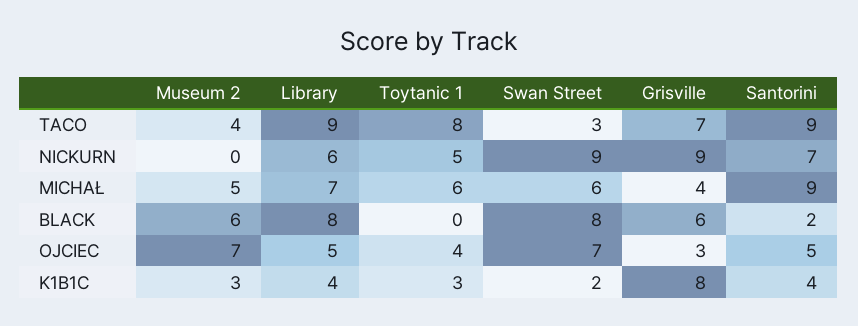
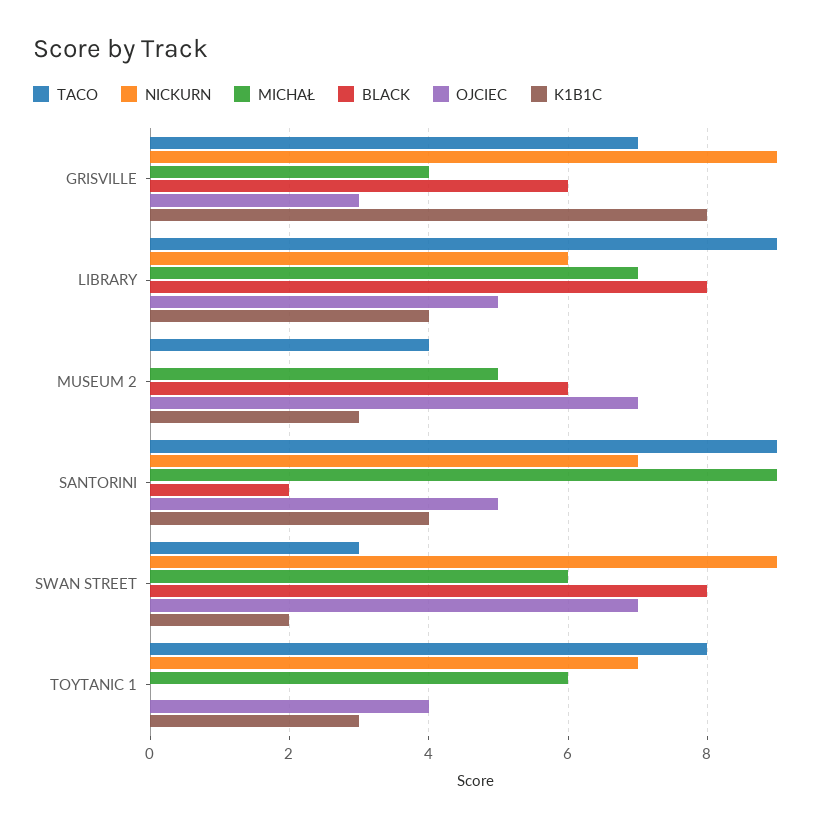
NICKURN, Toytanic 1: 5 -> 7

